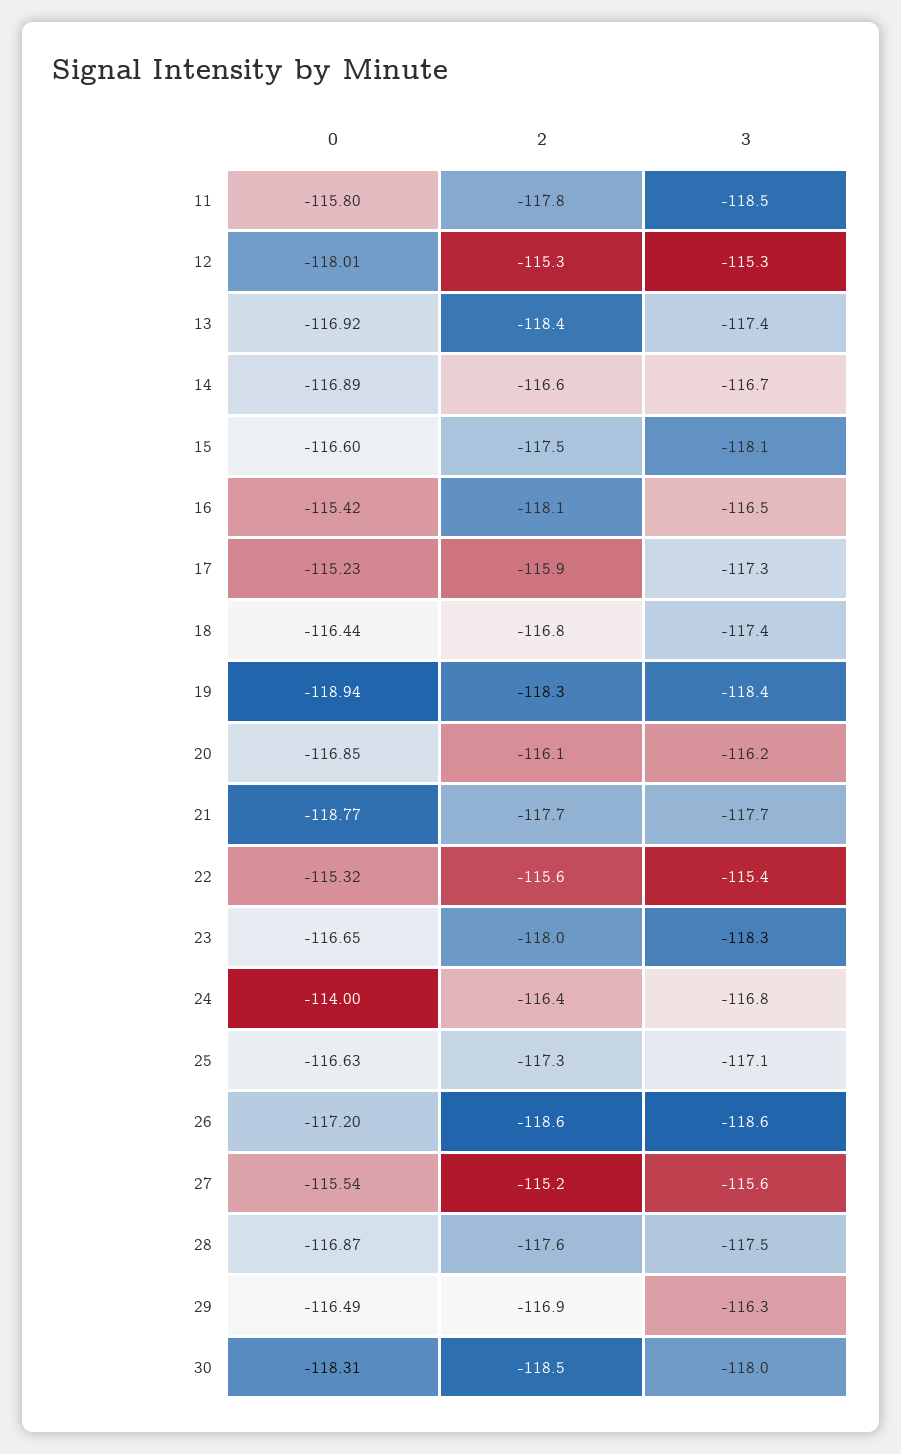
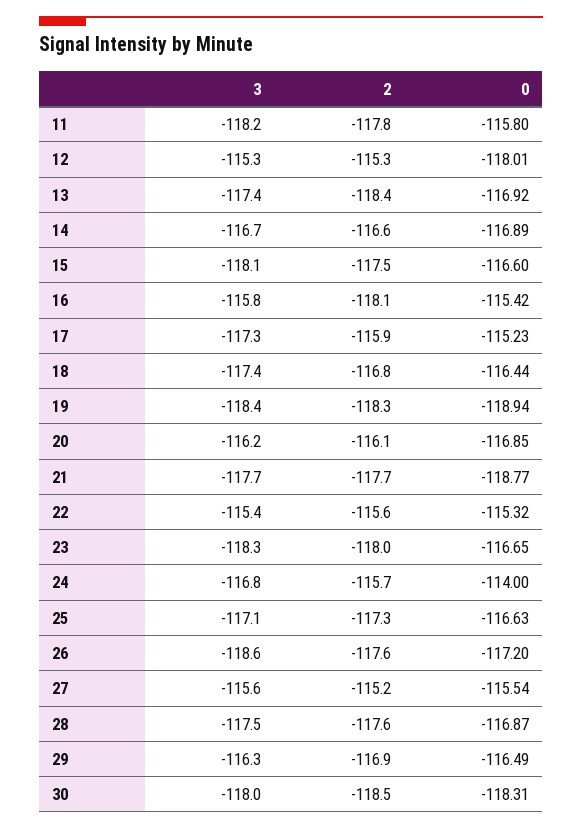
3, 11: -118.5 -> -118.2
3, 16: -116.5 -> -115.8
2, 24: -116.4 -> -115.7
2, 26: -118.6 -> -117.6

